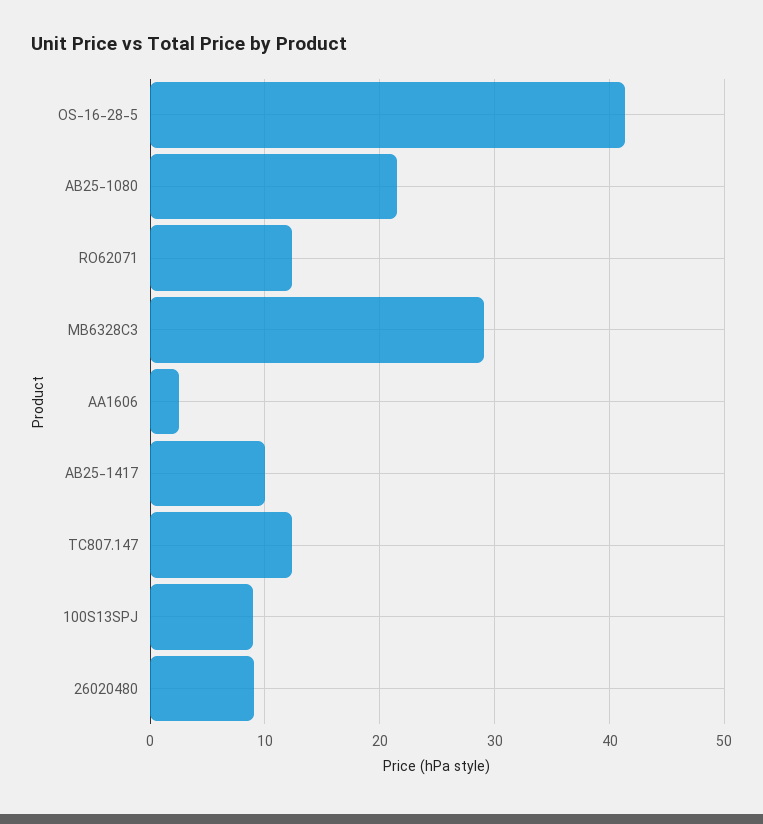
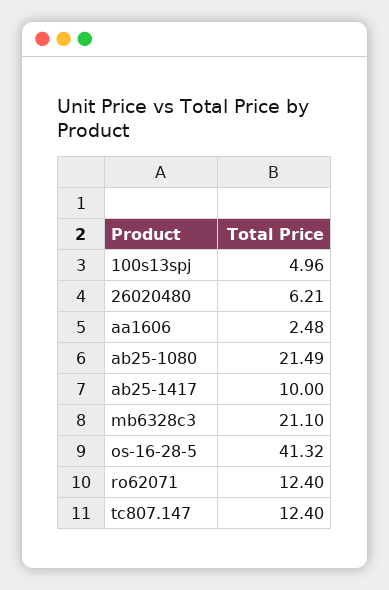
MB6328C3: 29 -> 21.1
100S13SPJ: 9 -> 4.96
26020480: 9 -> 6.21

